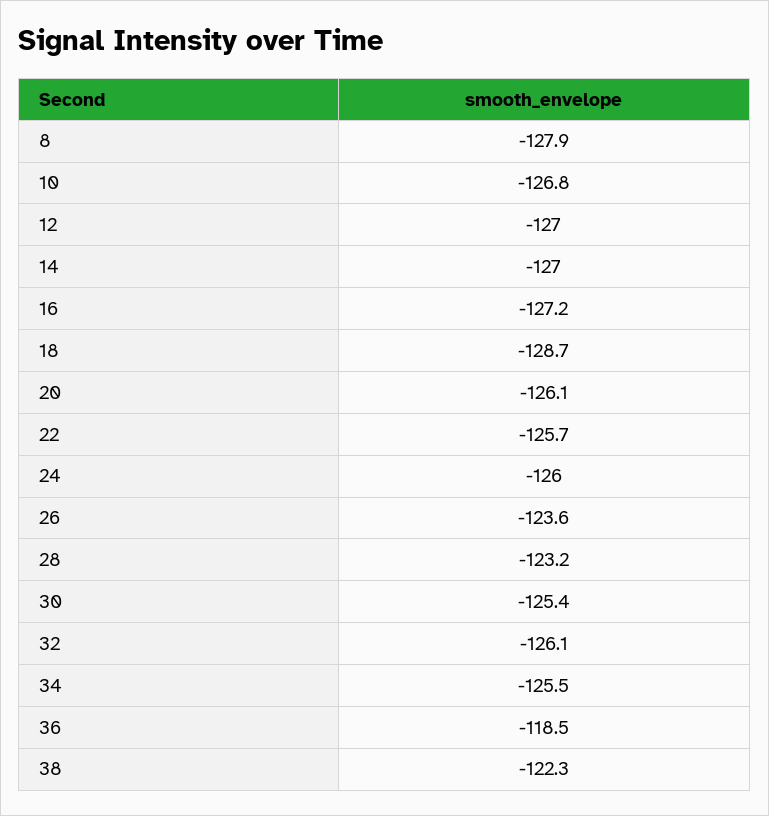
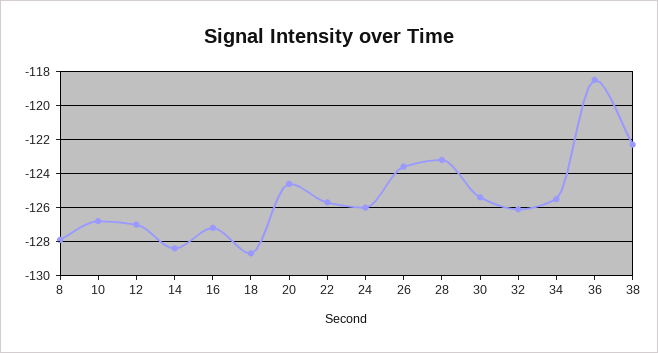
14: -127 -> -128.5
20: -126.1 -> -124.5

